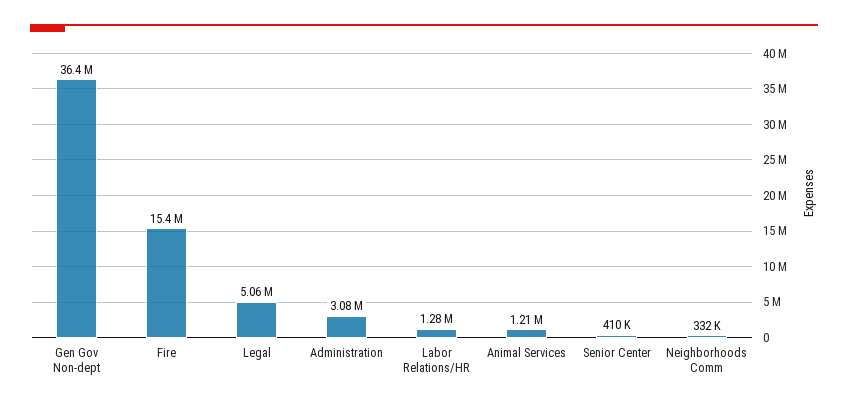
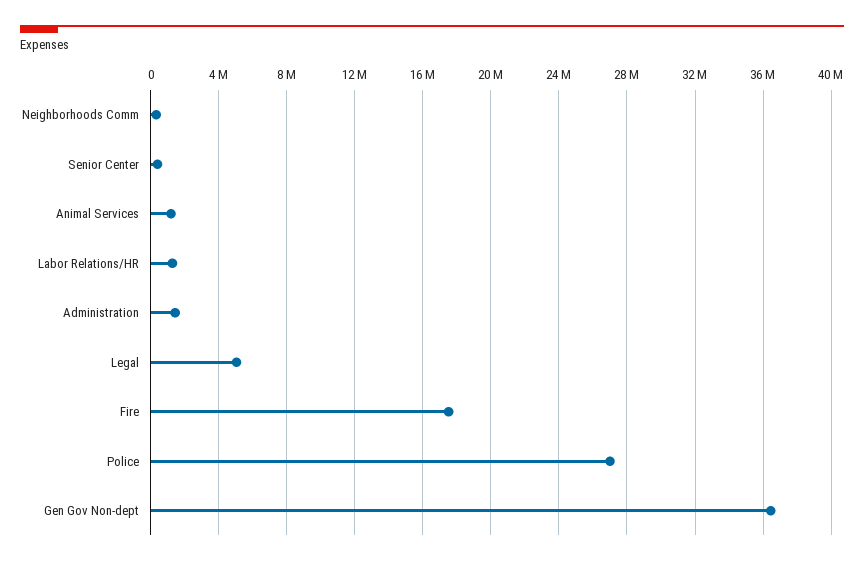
Fire: 15400000 -> 17500000
Administration: 3080000 -> 1500000
Police: none -> 27000000

